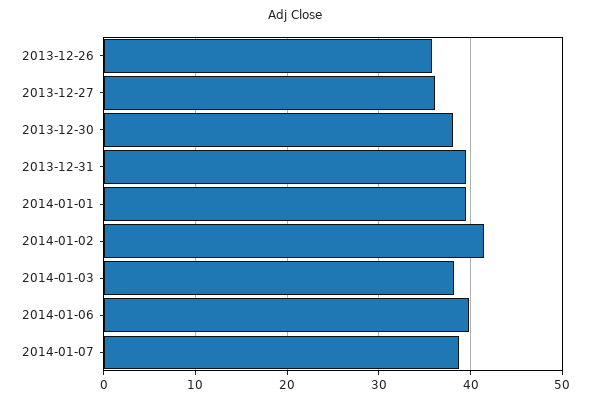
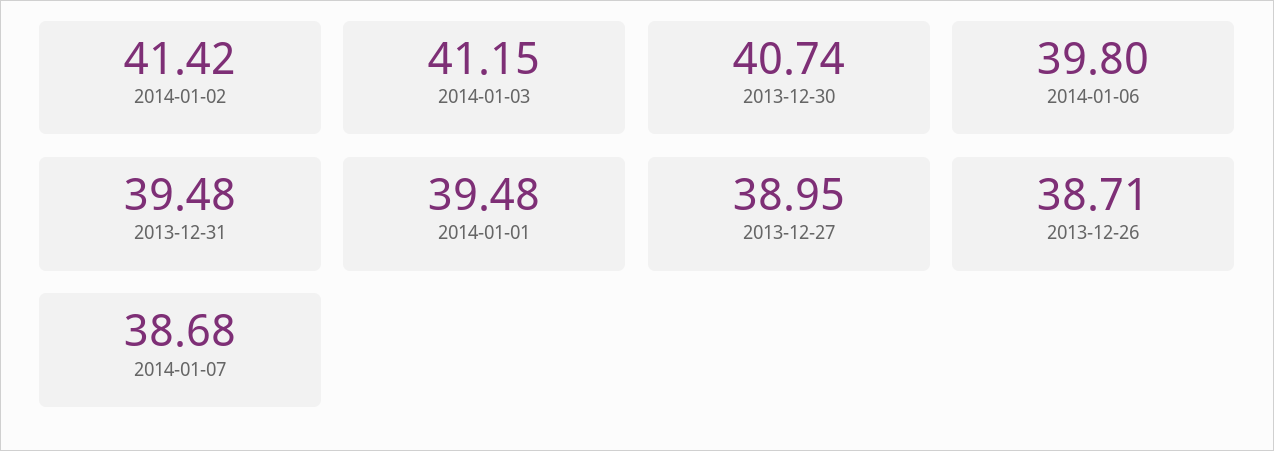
2013-12-26: 36 -> 38.71
2013-12-27: 36 -> 38.95
2013-12-30: 38 -> 40.74
2014-01-03: 38 -> 41.15

